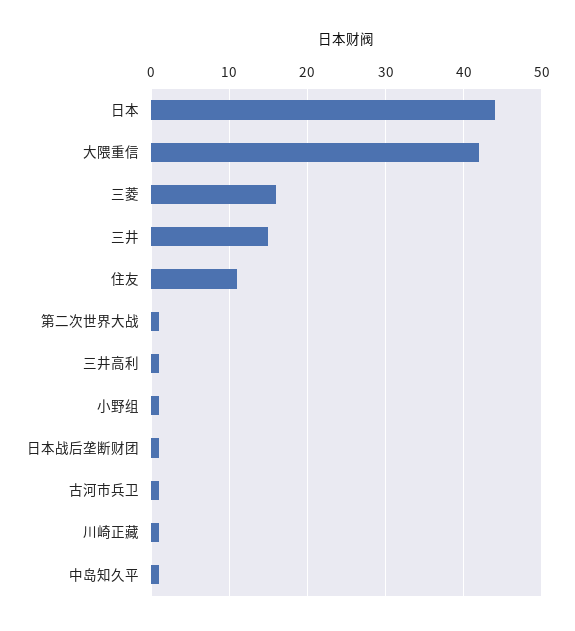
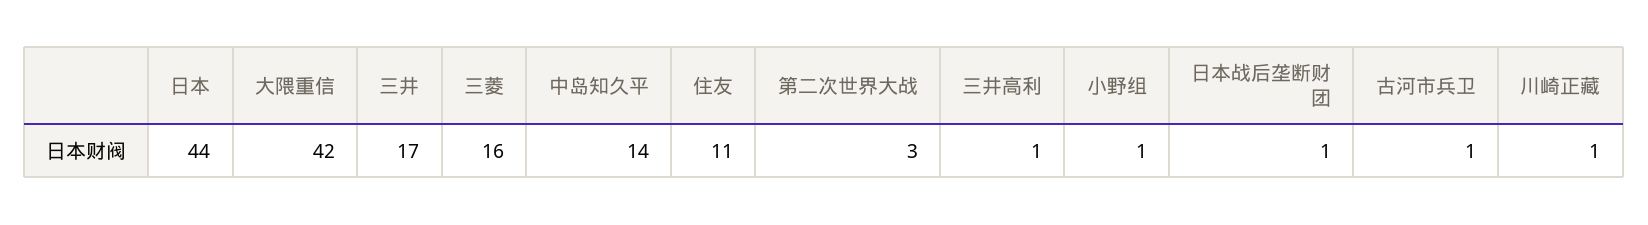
三井: 15 -> 17
第二次世界大战: 1 -> 3
中岛知久平: 1 -> 14

